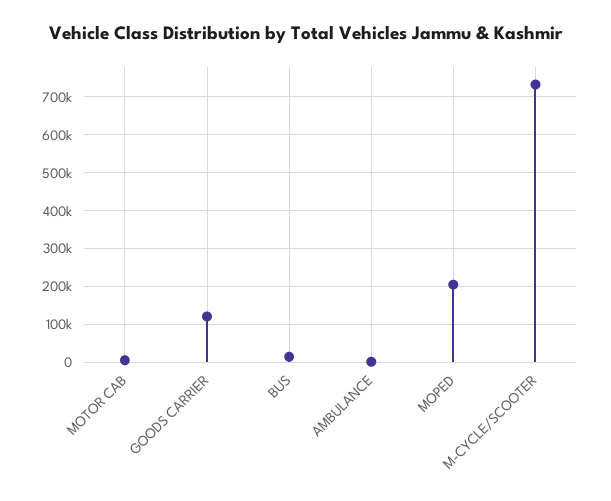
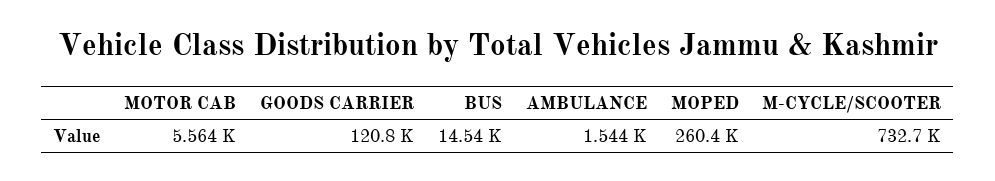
MOPED: 200000 -> 260400

